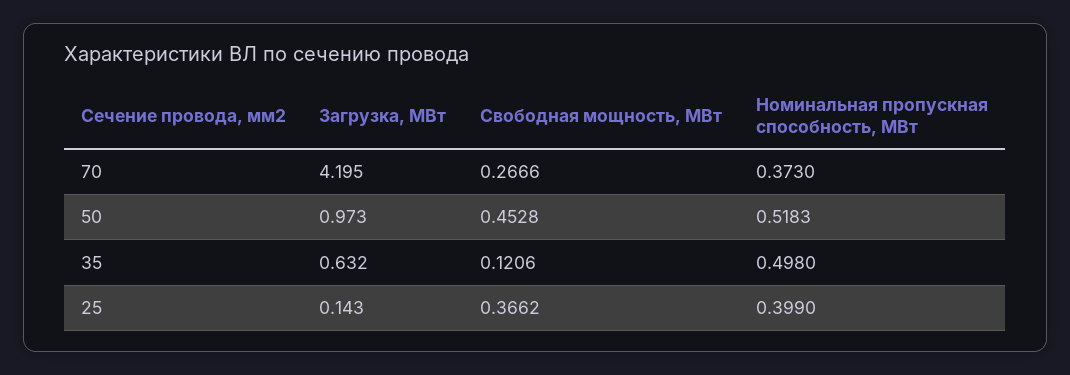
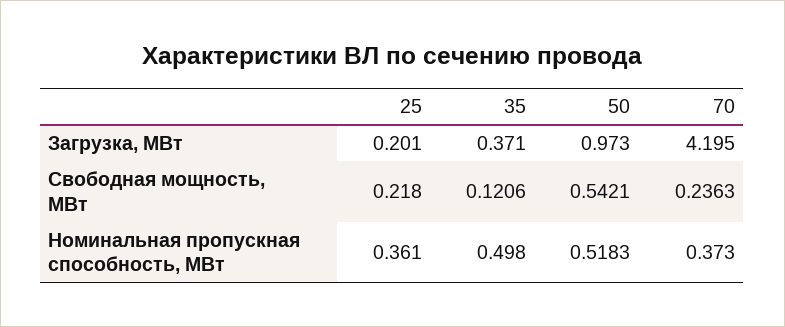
Свободная мощность, МВт, 70: 0.2666 -> 0.2363
Свободная мощность, МВт, 50: 0.4528 -> 0.5421
Загрузка, МВт, 35: 0.632 -> 0.371
Загрузка, МВт, 25: 0.143 -> 0.201
Свободная мощность, МВт, 25: 0.3662 -> 0.218
Номинальная пропускная способность, МВт, 25: 0.399 -> 0.361

